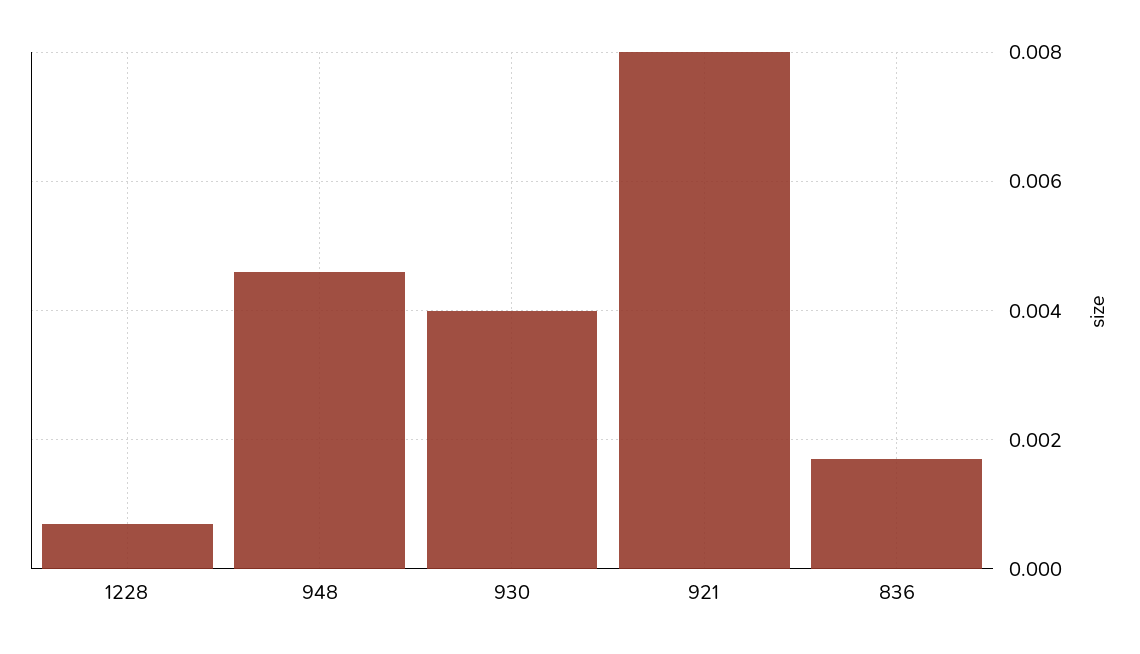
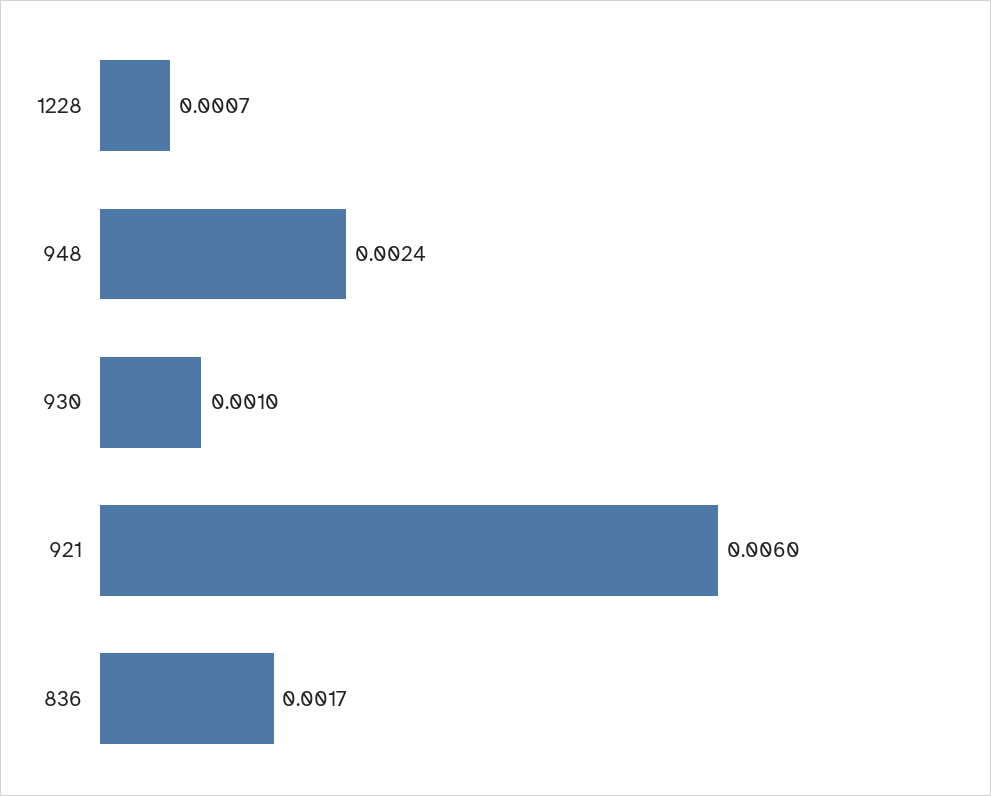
948: 0.0045 -> 0.0024
930: 0.004 -> 0.001
921: 0.008 -> 0.006

